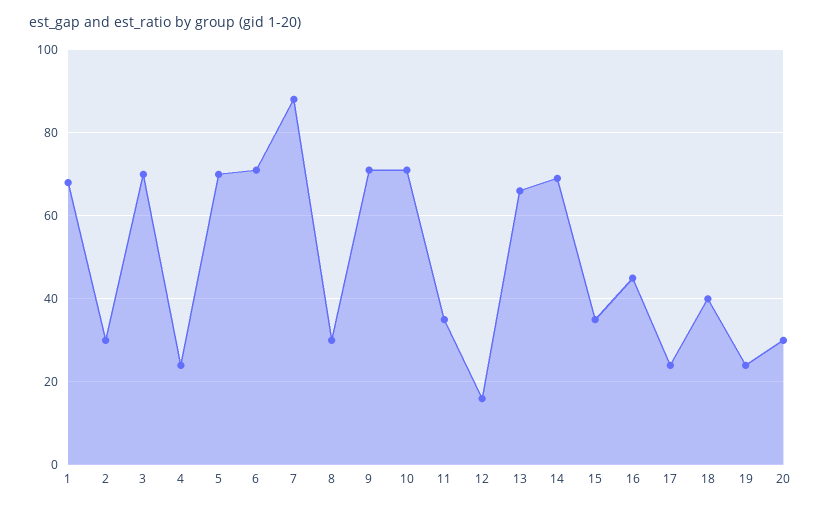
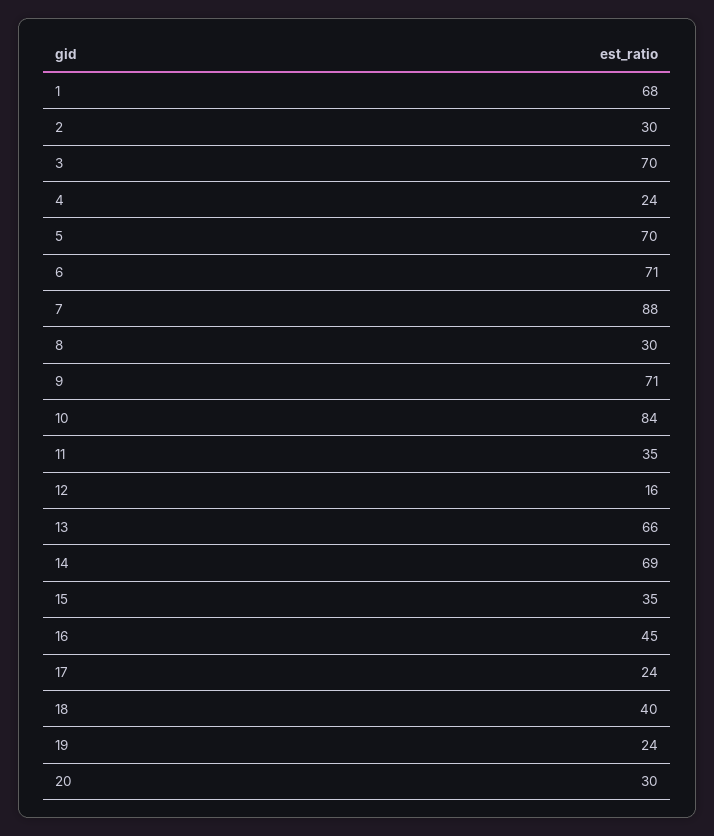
10: 70 -> 84

